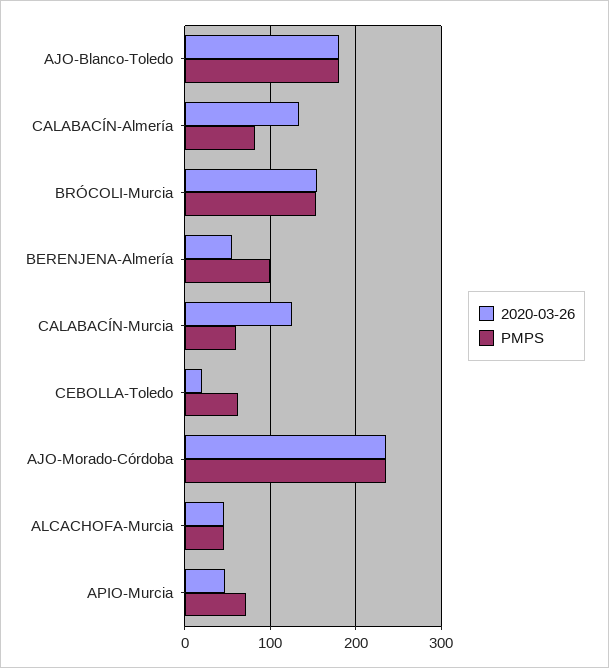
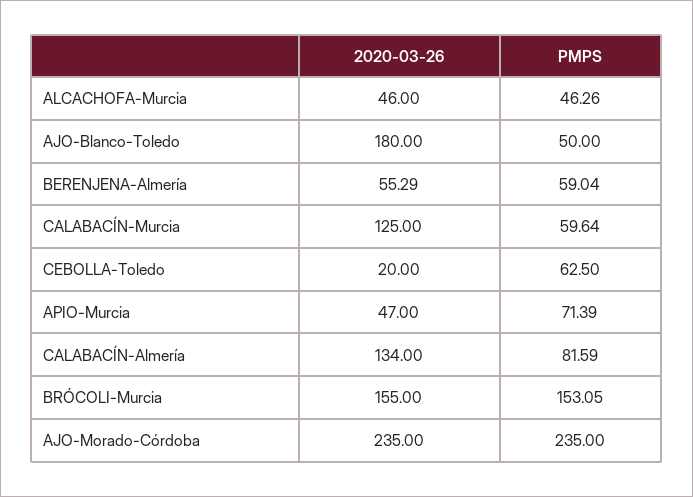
PMPS, AJO-Blanco-Toledo: 180 -> 50
PMPS, BERENJENA-Almería: 100 -> 59.04

